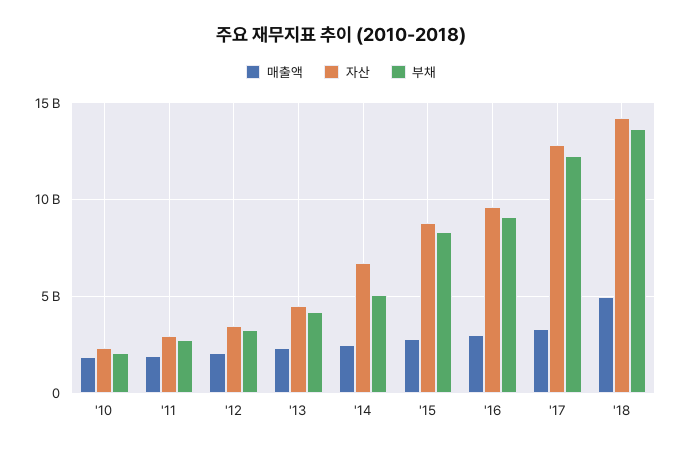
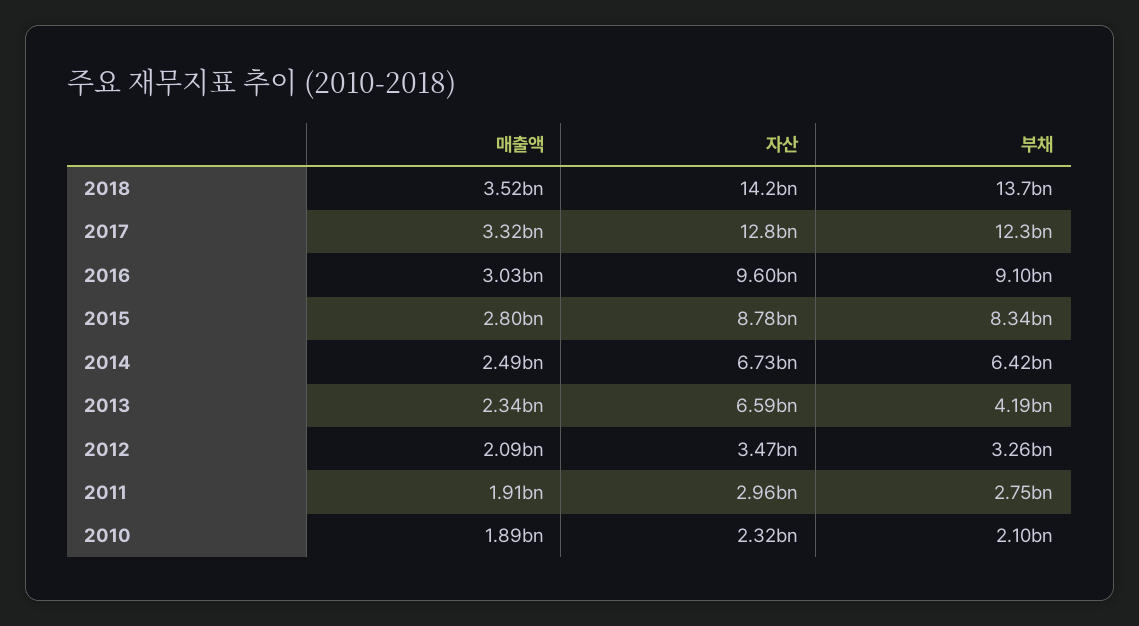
자산, '13: 4500000000 -> 6590000000
부채, '14: 5000000000 -> 6420000000
매출액, '18: 5000000000 -> 3520000000

